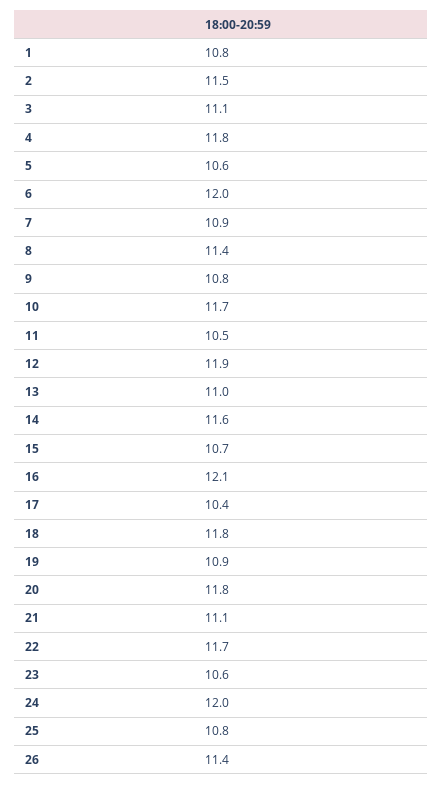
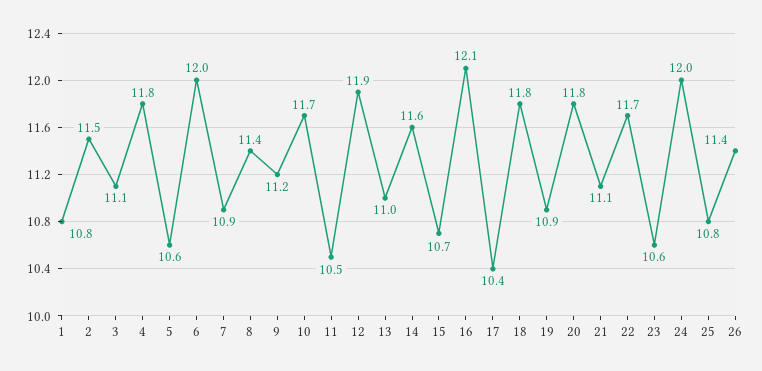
9: 10.8 -> 11.2

